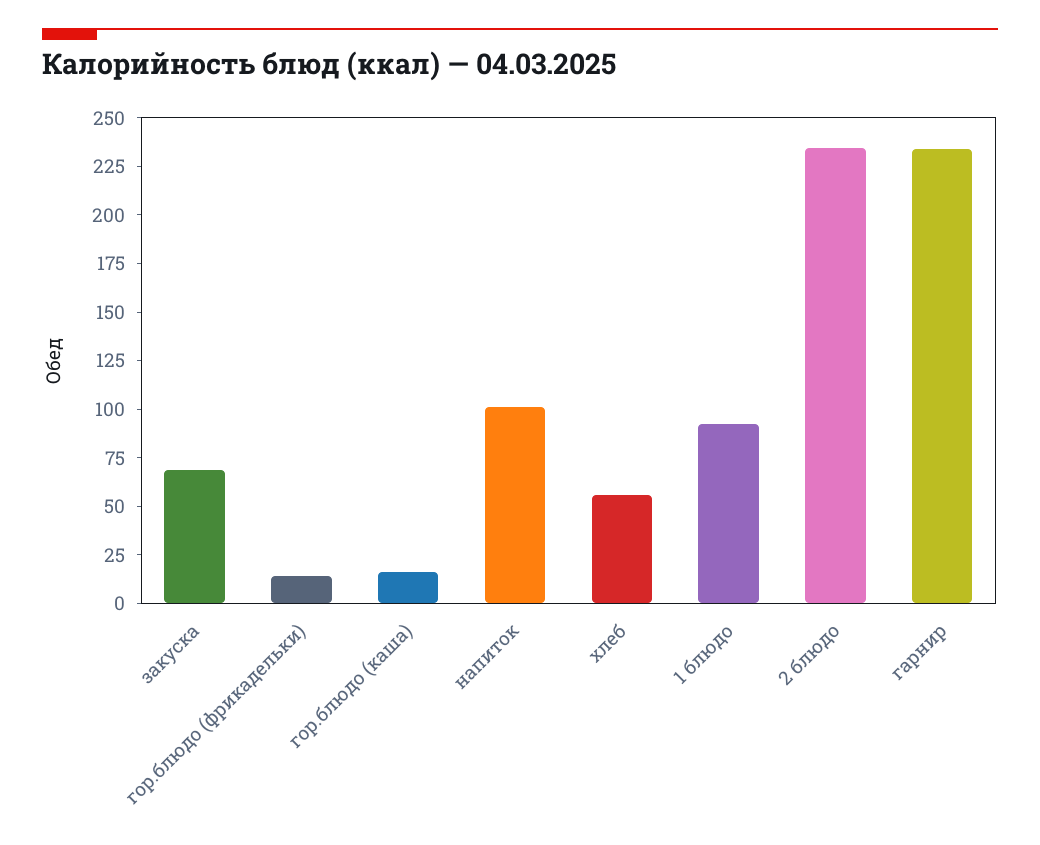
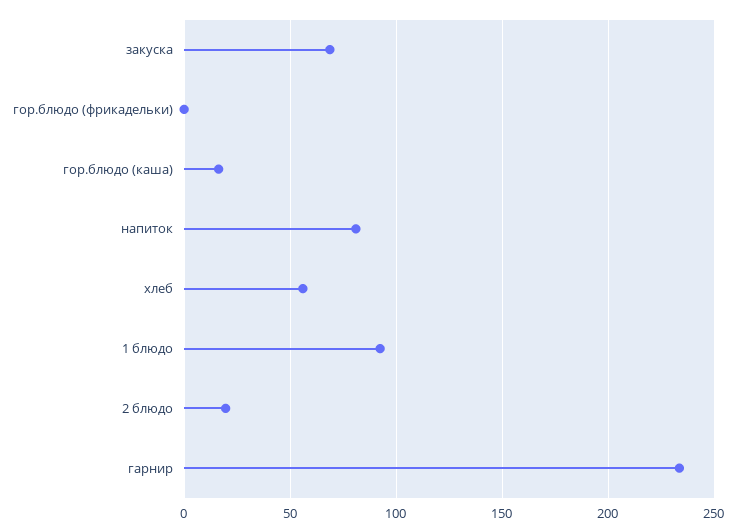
гор.блюдо (фрикадельки): 15 -> 0
напиток: 100 -> 80
2 блюдо: 235 -> 20

